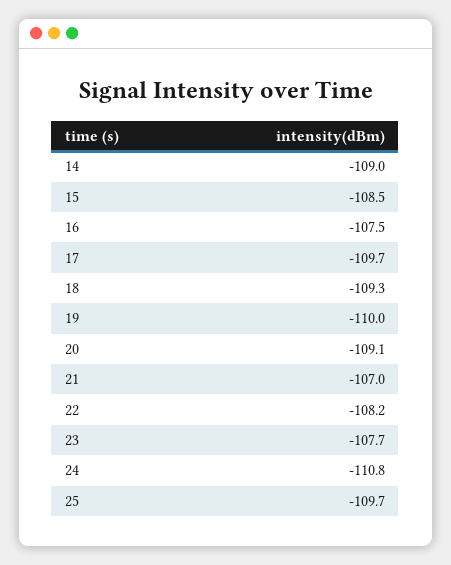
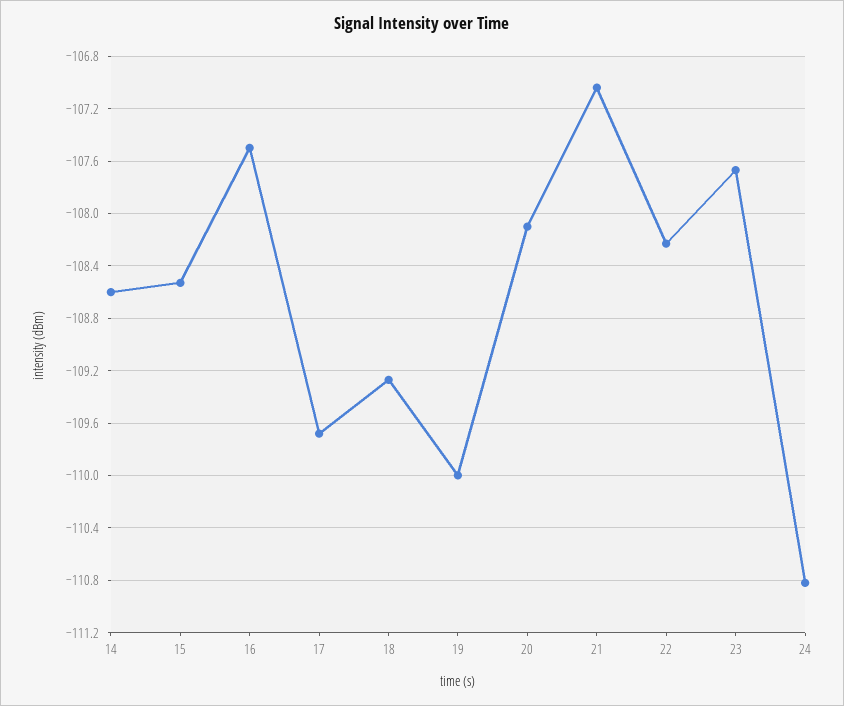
14: -109 -> -108.6
20: -109.1 -> -108.1
25: -109.7 -> none

